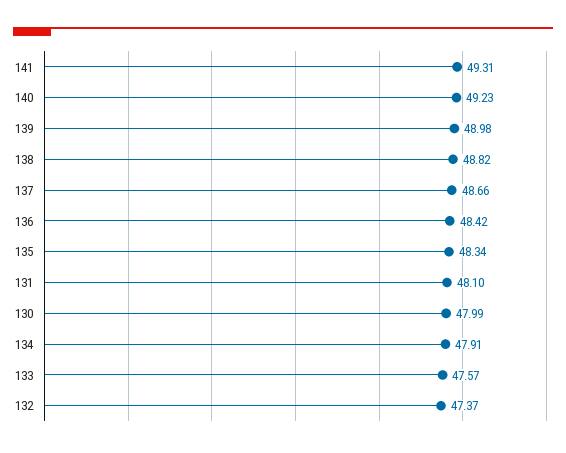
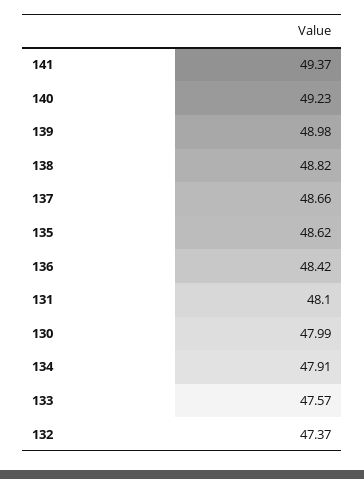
141: 49.31 -> 49.37
135: 48.34 -> 48.62

